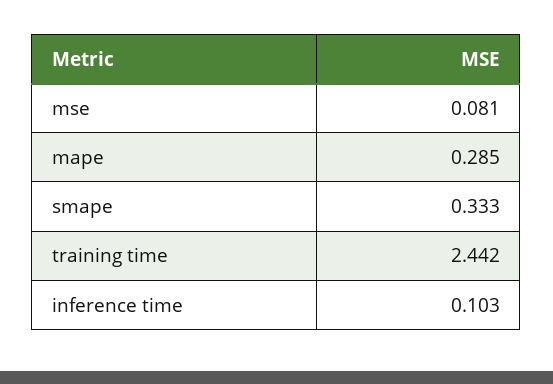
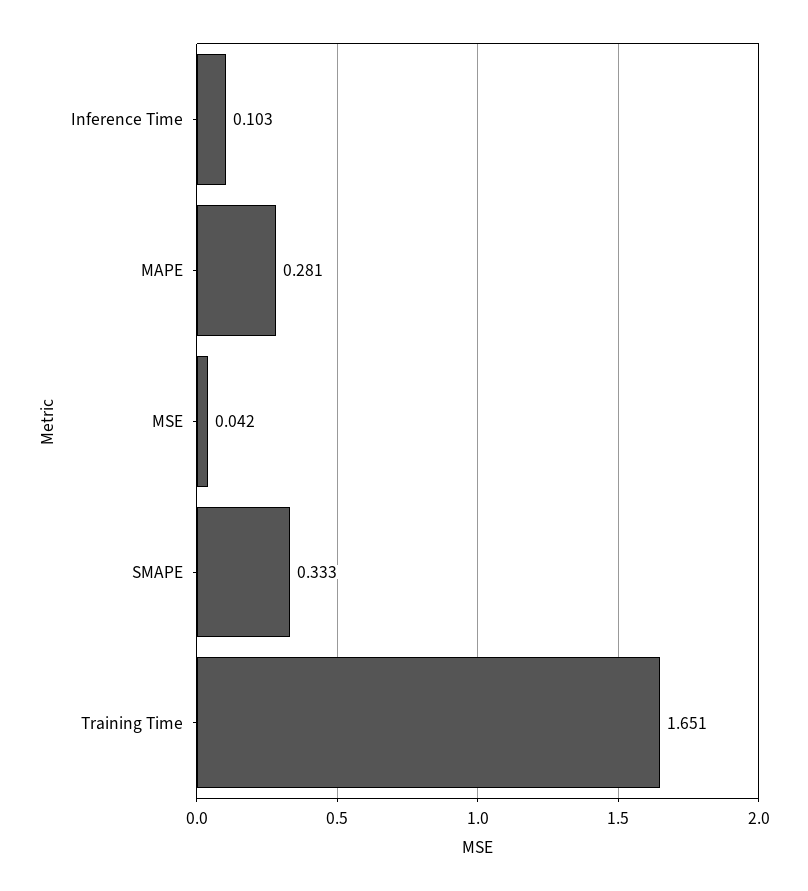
mse: 0.081 -> 0.042
mape: 0.285 -> 0.281
training time: 2.442 -> 1.651

